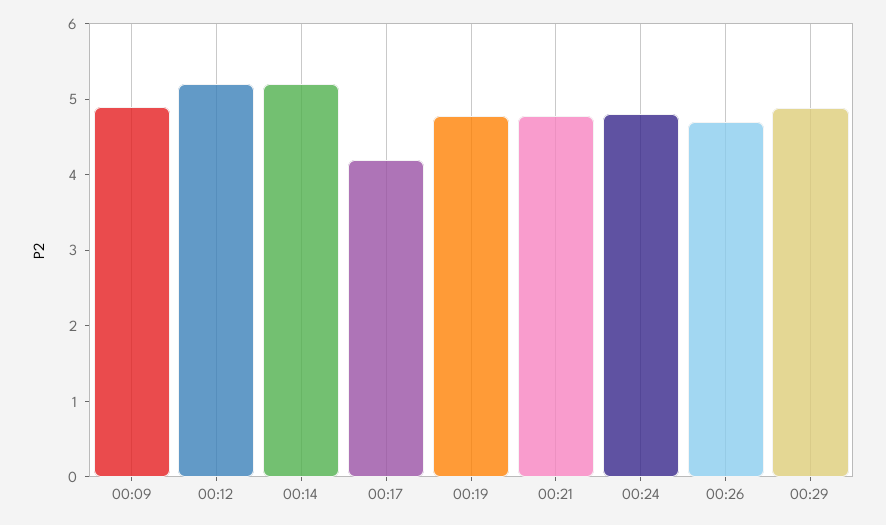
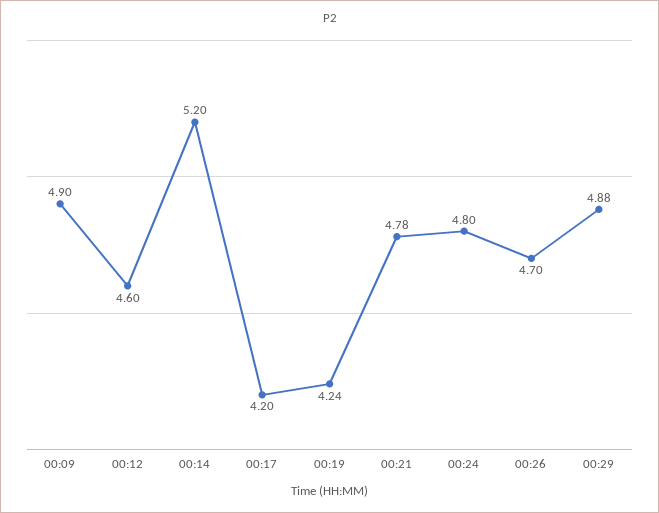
00:12: 5.2 -> 4.6
00:19: 4.8 -> 4.24

